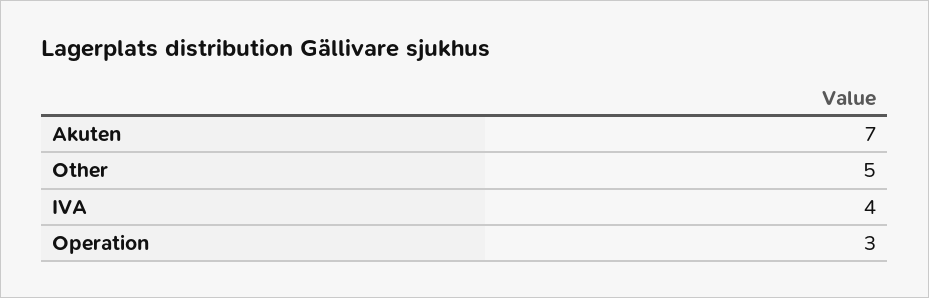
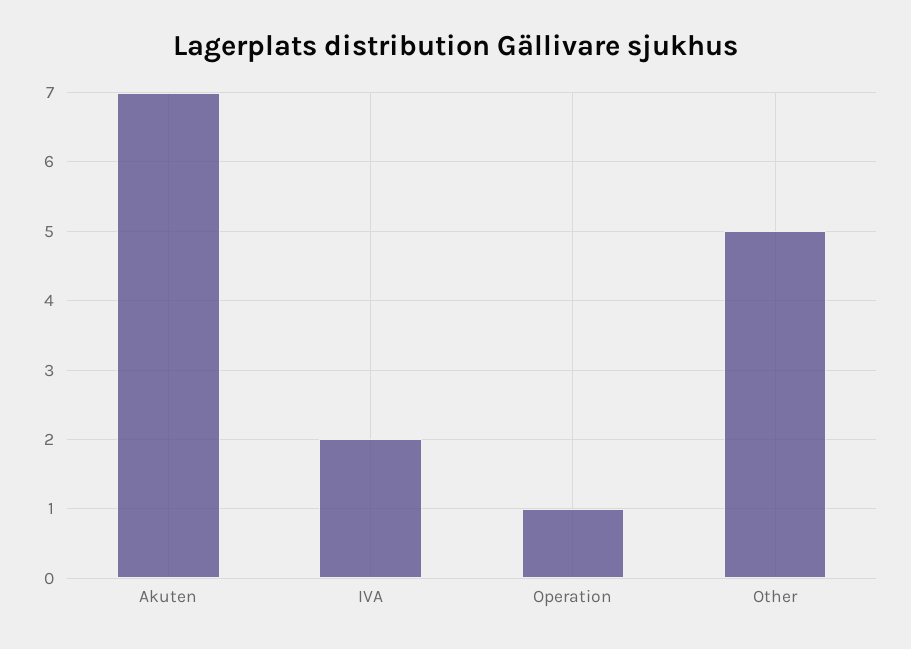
IVA: 4 -> 2
Operation: 3 -> 1

